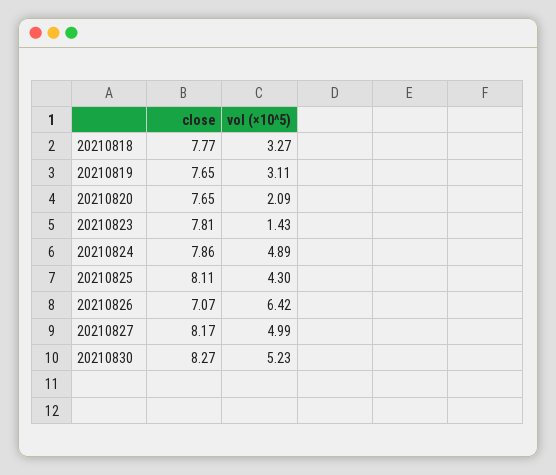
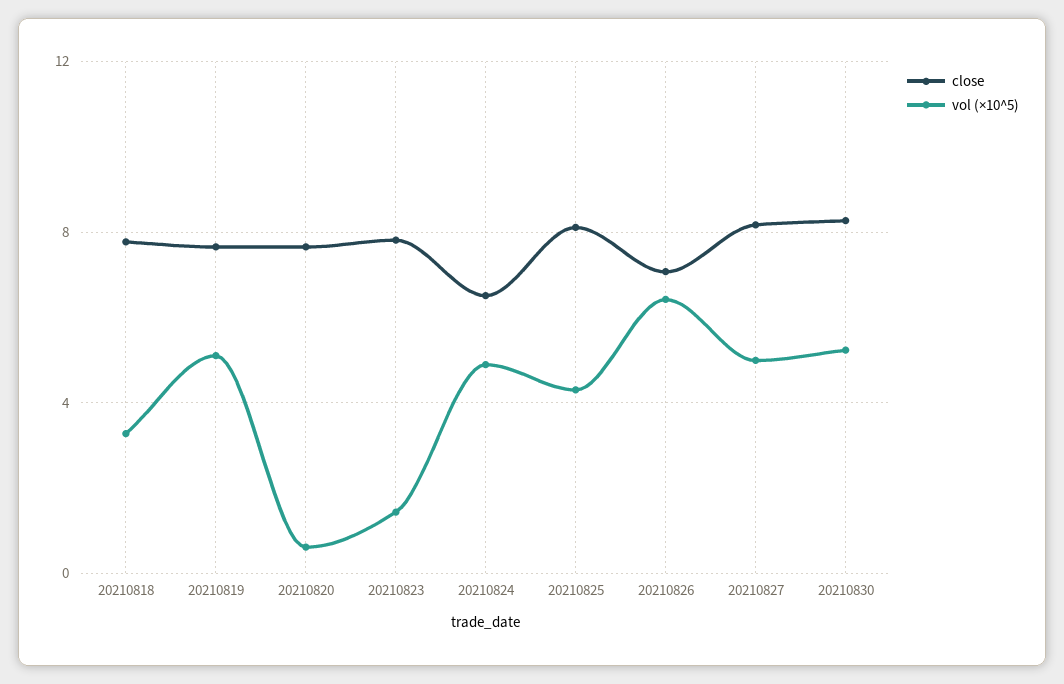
vol (×10^5), 20210819: 3.11 -> 5
vol (×10^5), 20210820: 2.09 -> 0.5
close, 20210824: 7.86 -> 6.5

